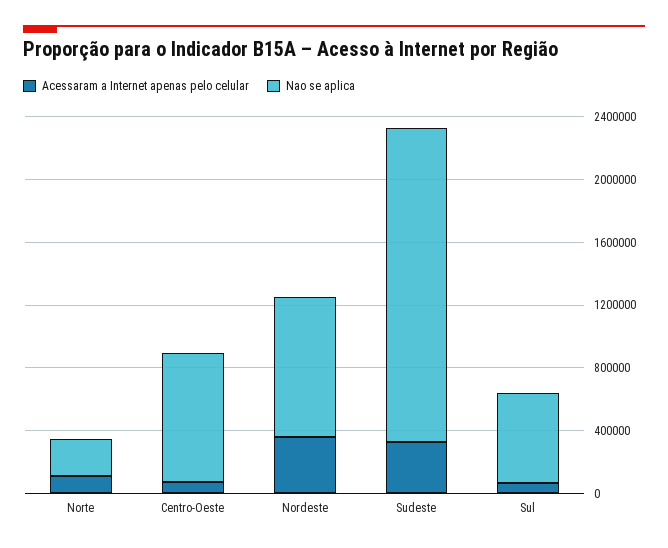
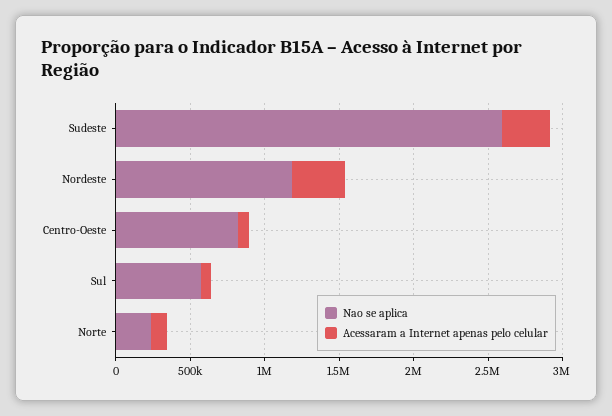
Nao se aplica, Nordeste: 900000 -> 1200000
Nao se aplica, Sudeste: 2000000 -> 2600000

